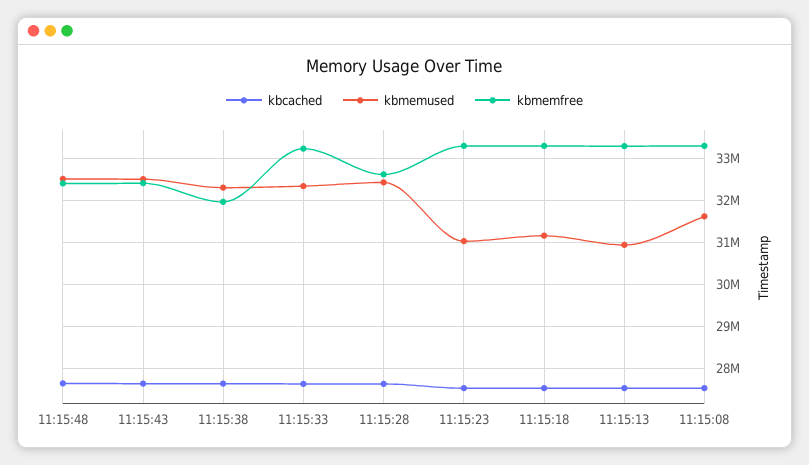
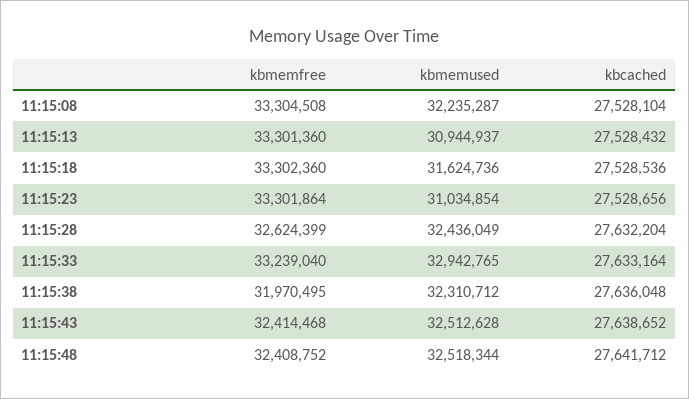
kbmemused, 11:15:33: 32400000 -> 32942765
kbmemused, 11:15:18: 31200000 -> 31624736
kbmemused, 11:15:08: 31600000 -> 32235287

